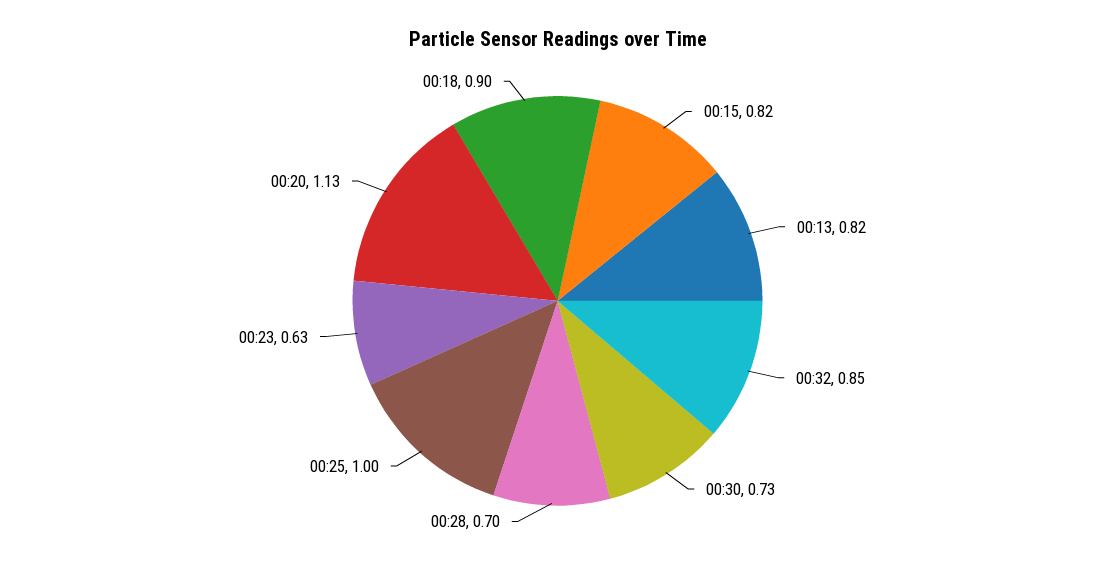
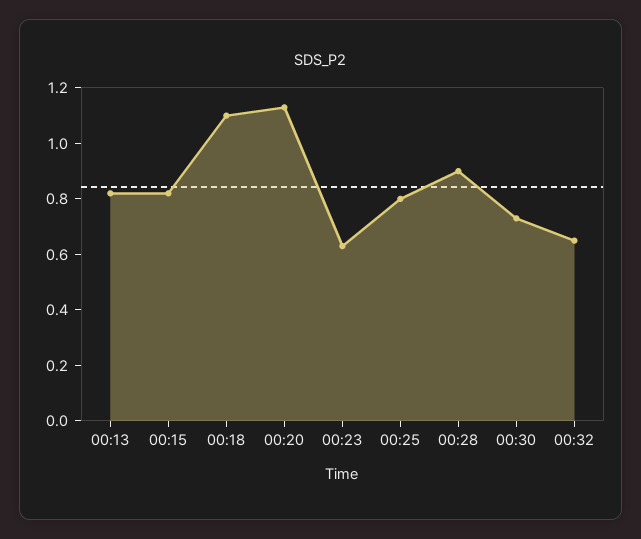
00:32: 0.85 -> 0.65
00:28: 0.7 -> 0.9
00:25: 1 -> 0.8
00:18: 0.9 -> 1.1

